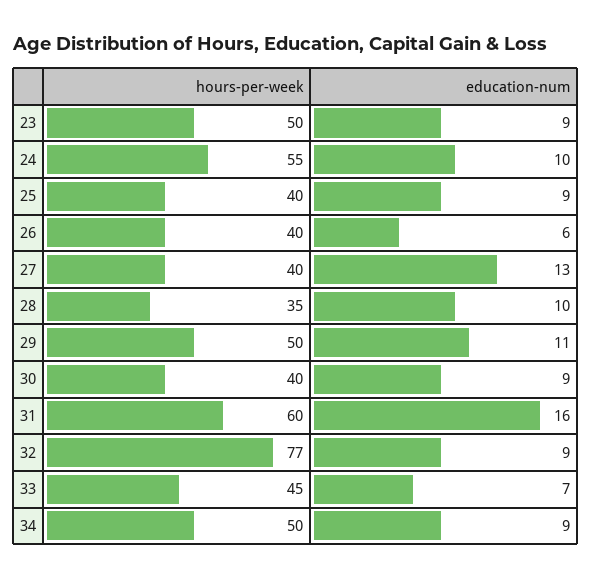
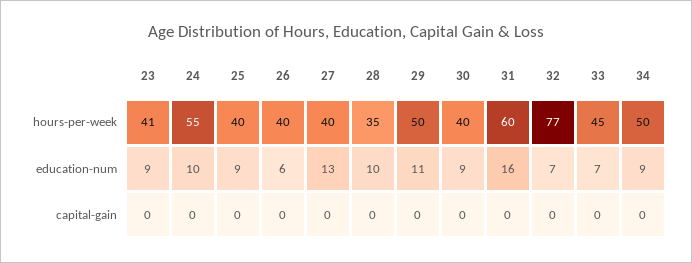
hours-per-week, 23: 50 -> 41
education-num, 32: 9 -> 7
capital-gain, 23: none -> 0
capital-gain, 24: none -> 0
capital-gain, 25: none -> 0
capital-gain, 26: none -> 0
capital-gain, 27: none -> 0
capital-gain, 28: none -> 0
capital-gain, 29: none -> 0
capital-gain, 30: none -> 0
capital-gain, 31: none -> 0
capital-gain, 32: none -> 0
capital-gain, 33: none -> 0
capital-gain, 34: none -> 0

